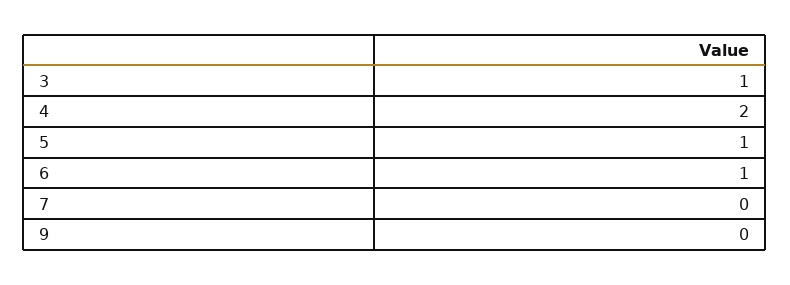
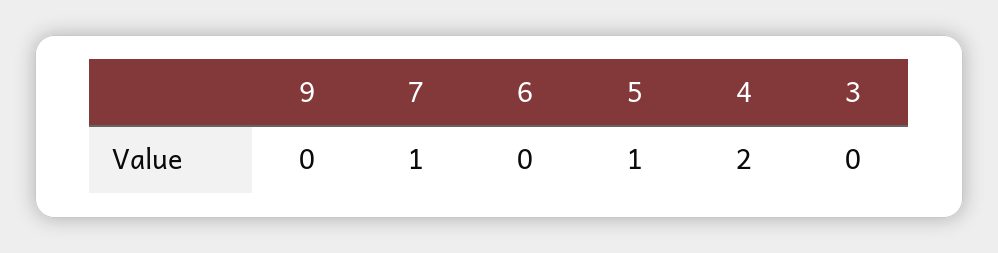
3: 1 -> 0
6: 1 -> 0
7: 0 -> 1

